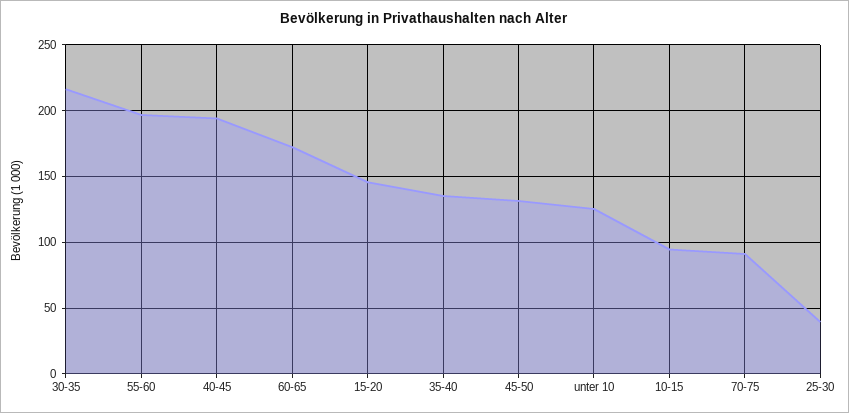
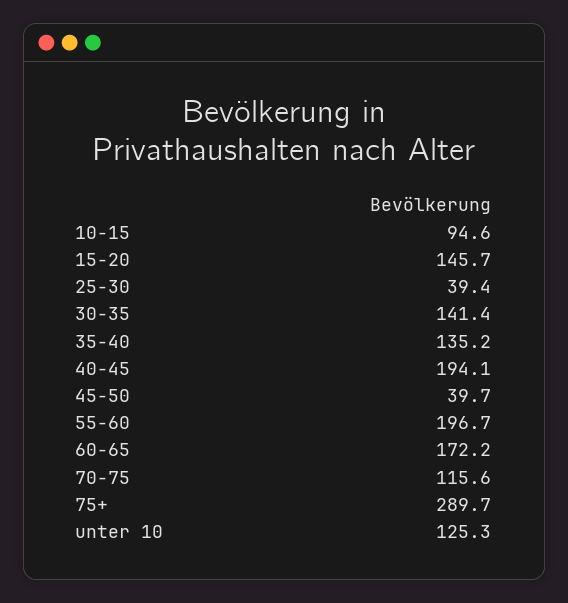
30-35: 215 -> 141.4
45-50: 130 -> 39.7
70-75: 90 -> 115.6
75+: none -> 289.7

